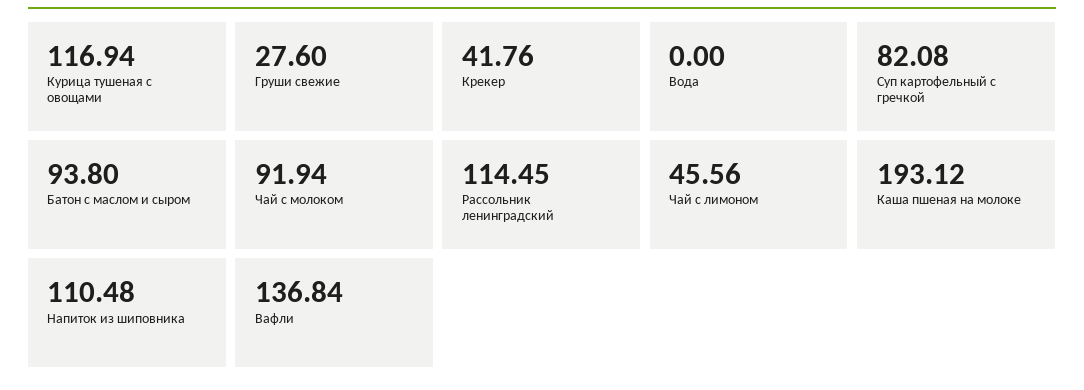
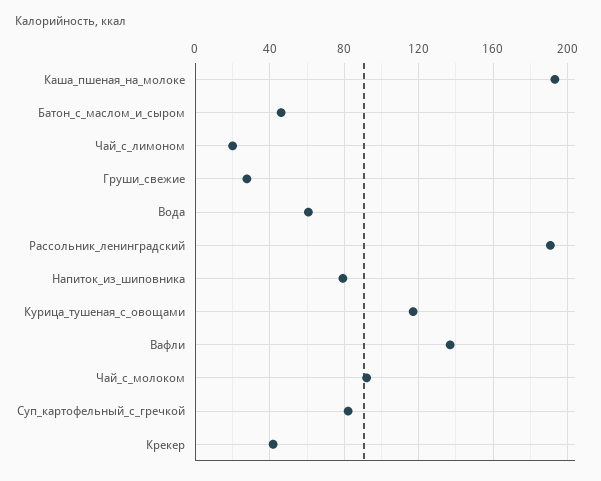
Вода: 0 -> 60
Батон с маслом и сыром: 93.8 -> 45
Рассольник ленинградский: 114.45 -> 190
Чай с лимоном: 45.56 -> 20
Напиток из шиповника: 110.48 -> 80

